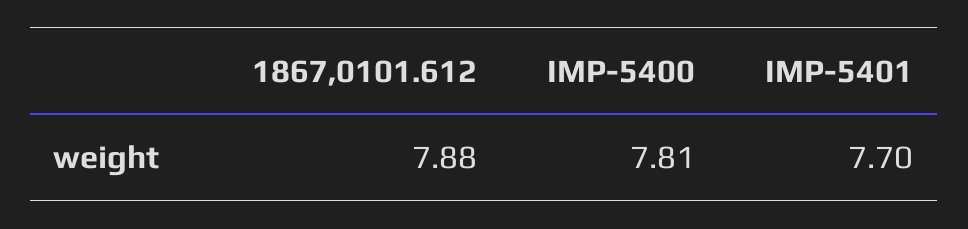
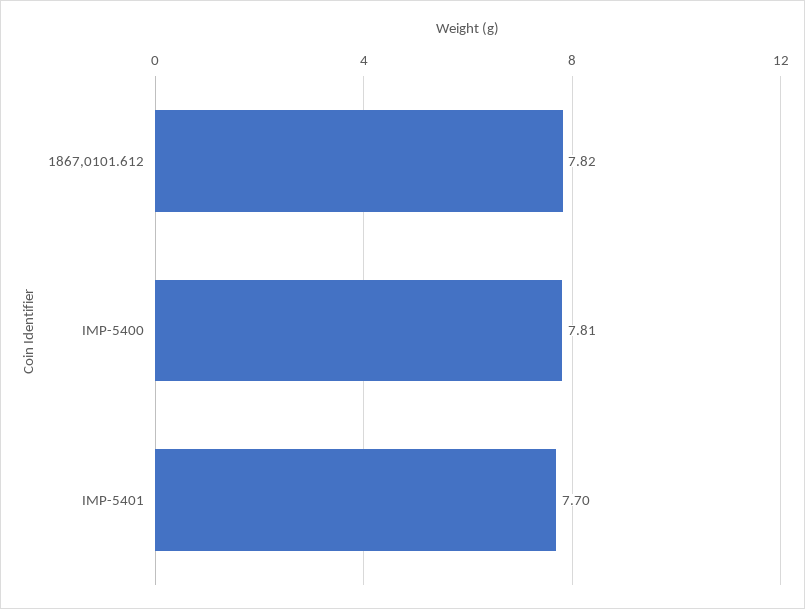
1867,0101.612: 7.88 -> 7.82

